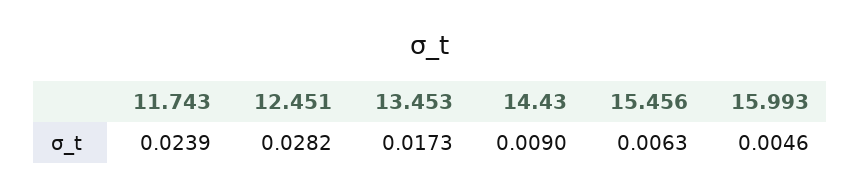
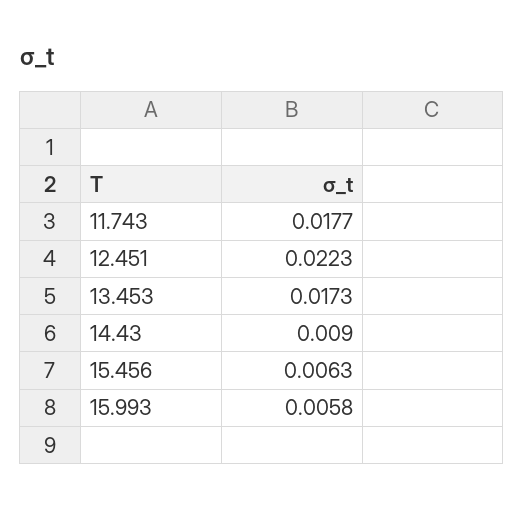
11.743: 0.0239 -> 0.0177
12.451: 0.0282 -> 0.0223
15.993: 0.0046 -> 0.0058

